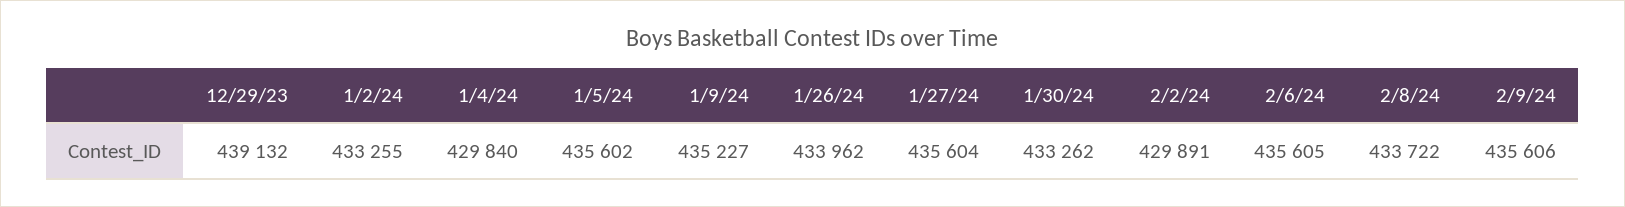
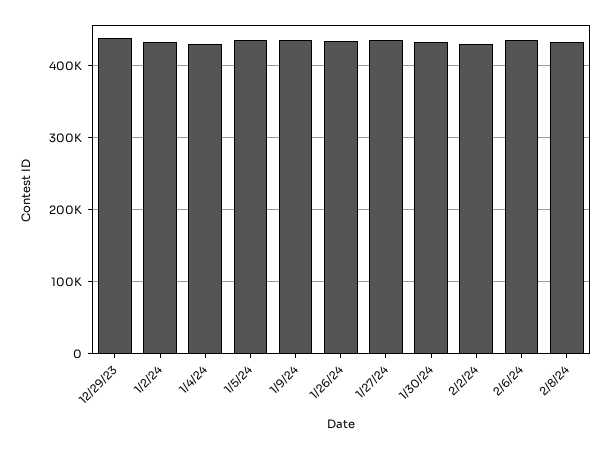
2/9/24: 435606 -> none

